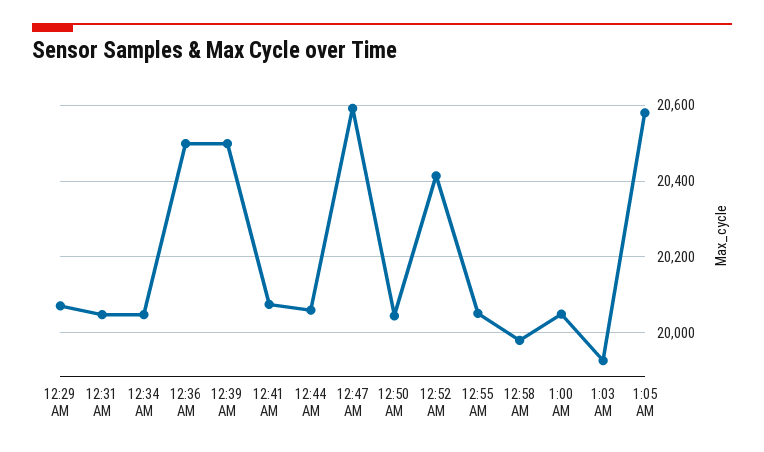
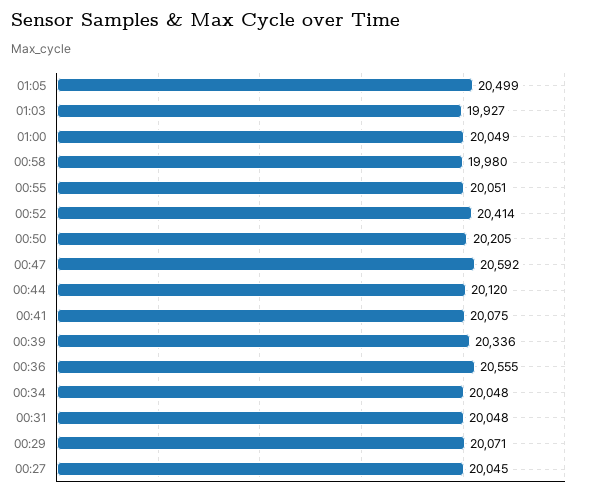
12:36 AM: 20500 -> 20555
12:39 AM: 20500 -> 20336
12:44 AM: 20060 -> 20120
12:50 AM: 20040 -> 20205
1:05 AM: 20580 -> 20499
00:27: none -> 20045

